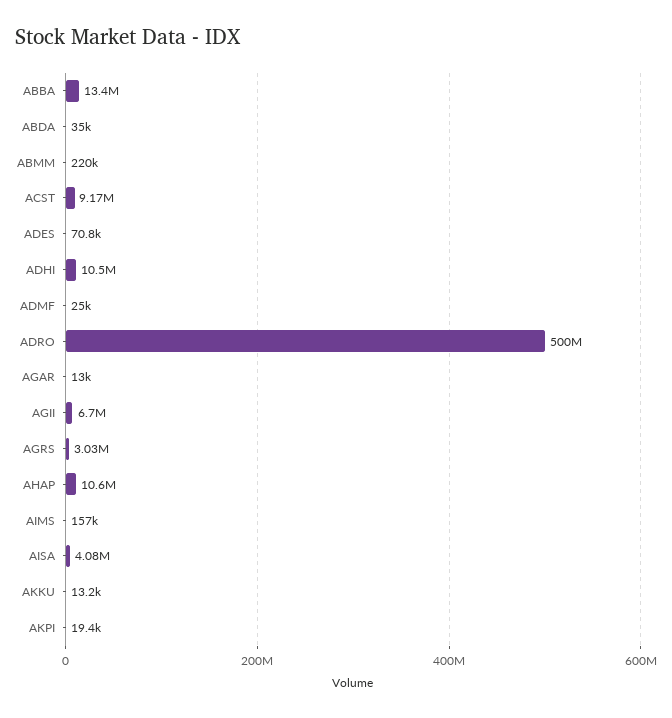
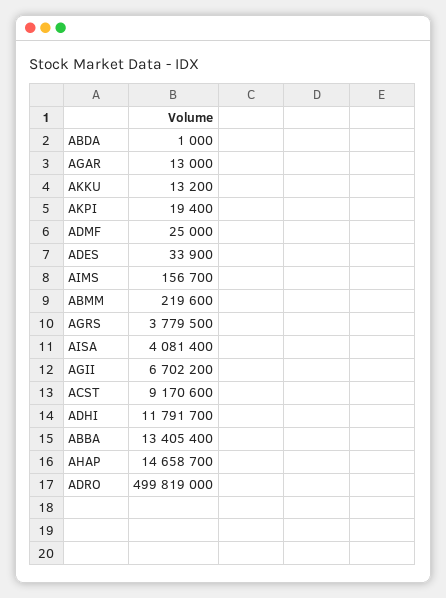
ABDA: 35000 -> 1000
ADES: 70800 -> 33900
ADHI: 10500000 -> 11791700
AGRS: 3030000 -> 3779500
AHAP: 10600000 -> 14658700

